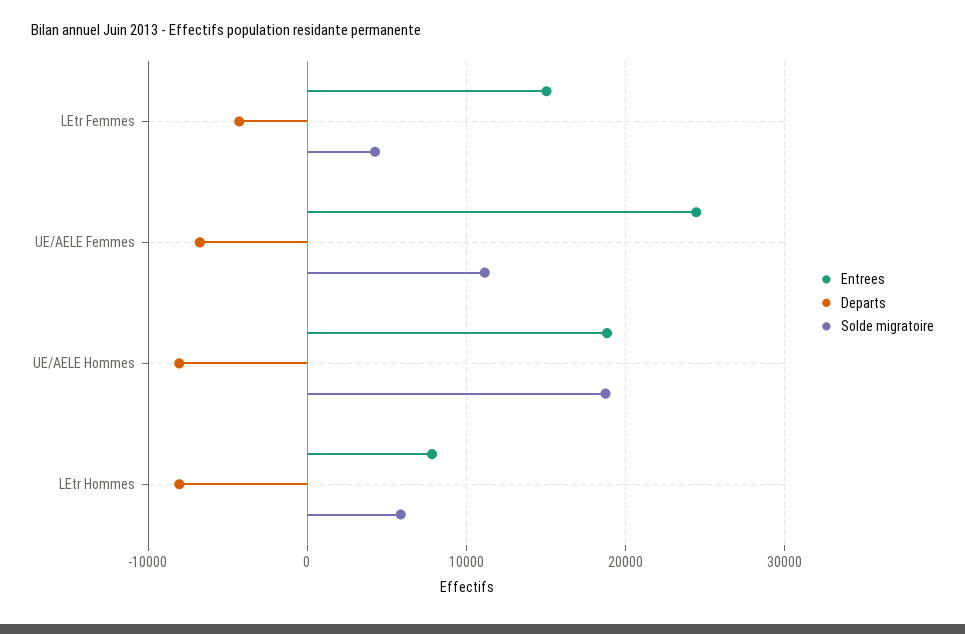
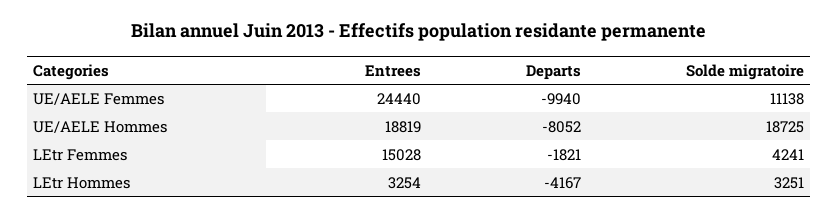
Departs, LEtr Femmes: -4000 -> -1821
Departs, UE/AELE Femmes: -7000 -> -9940
Entrees, LEtr Hommes: 8000 -> 3254
Departs, LEtr Hommes: -8000 -> -4167
Solde migratoire, LEtr Hommes: 6000 -> 3251

